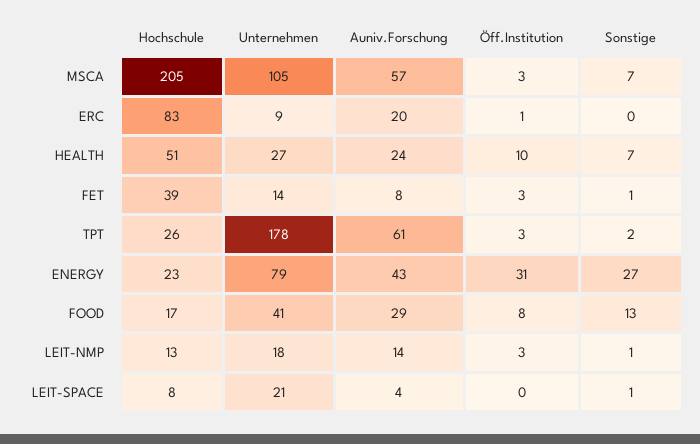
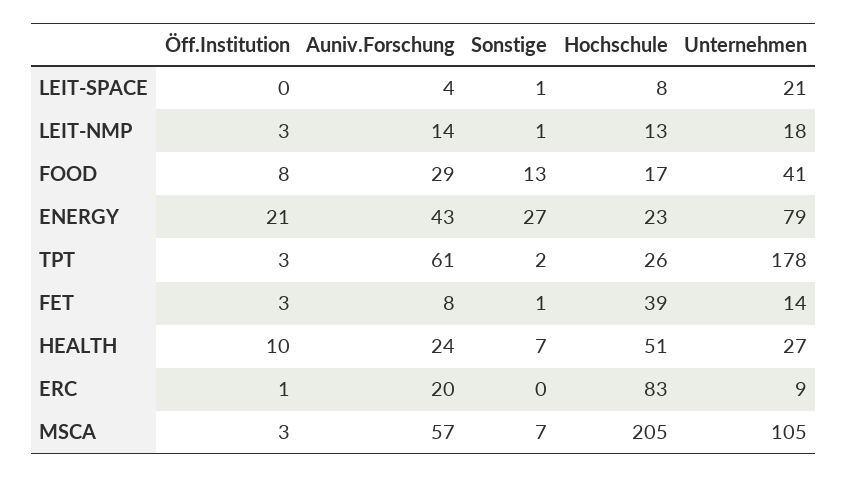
Öff.Institution, ENERGY: 31 -> 21

